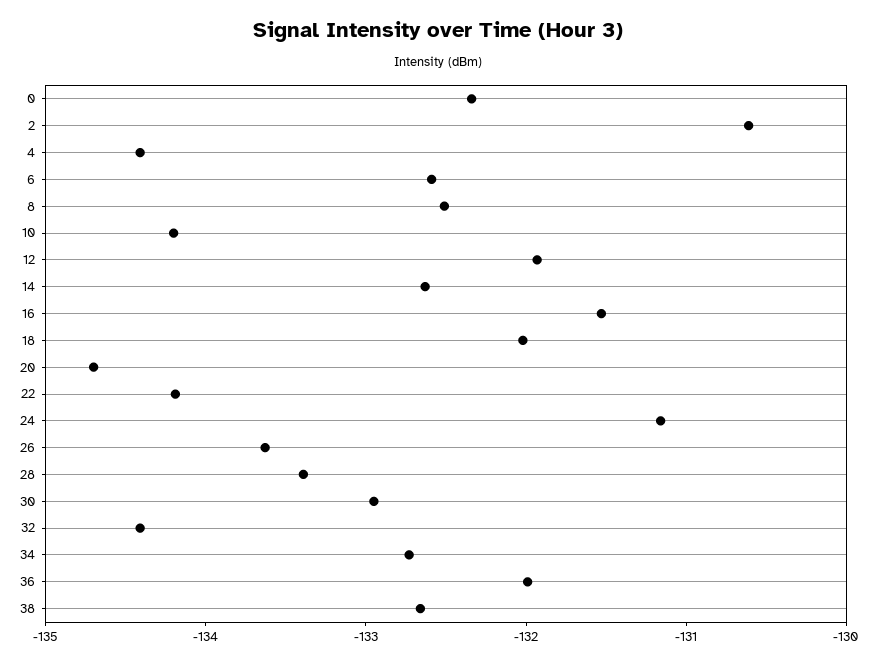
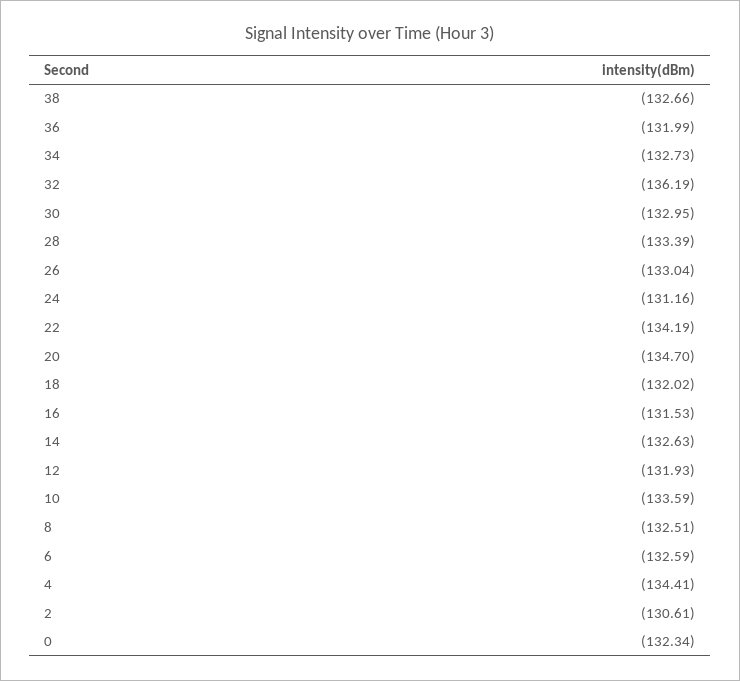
10: -134.2 -> -133.59
26: -133.6 -> -133.04
32: -134.4 -> -136.19

